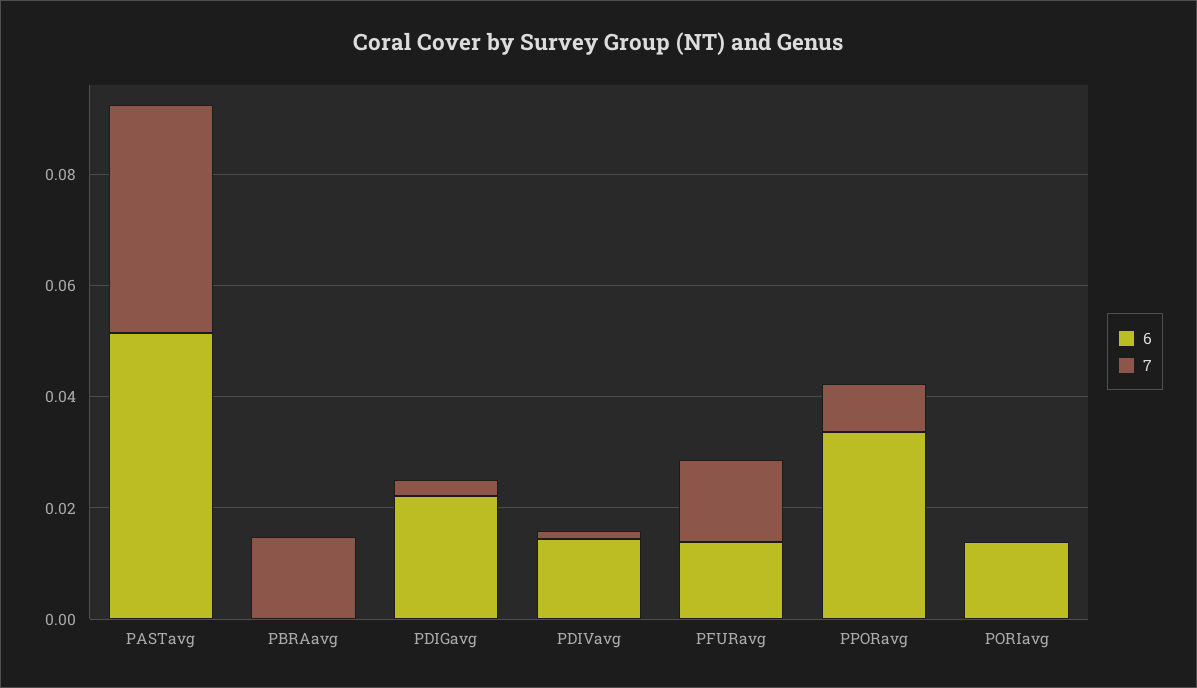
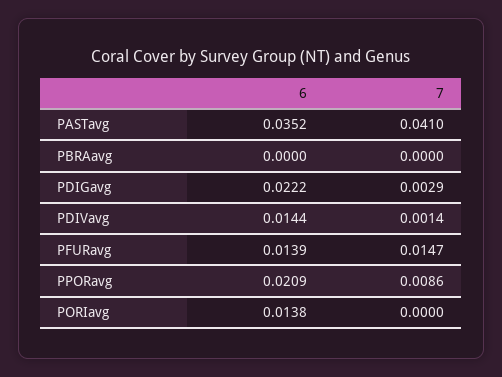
6, PASTavg: 0.05 -> 0.0352
7, PBRAavg: 0.015 -> 0
6, PPORavg: 0.035 -> 0.0209

